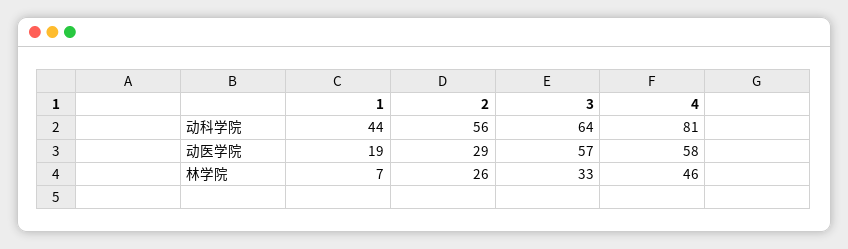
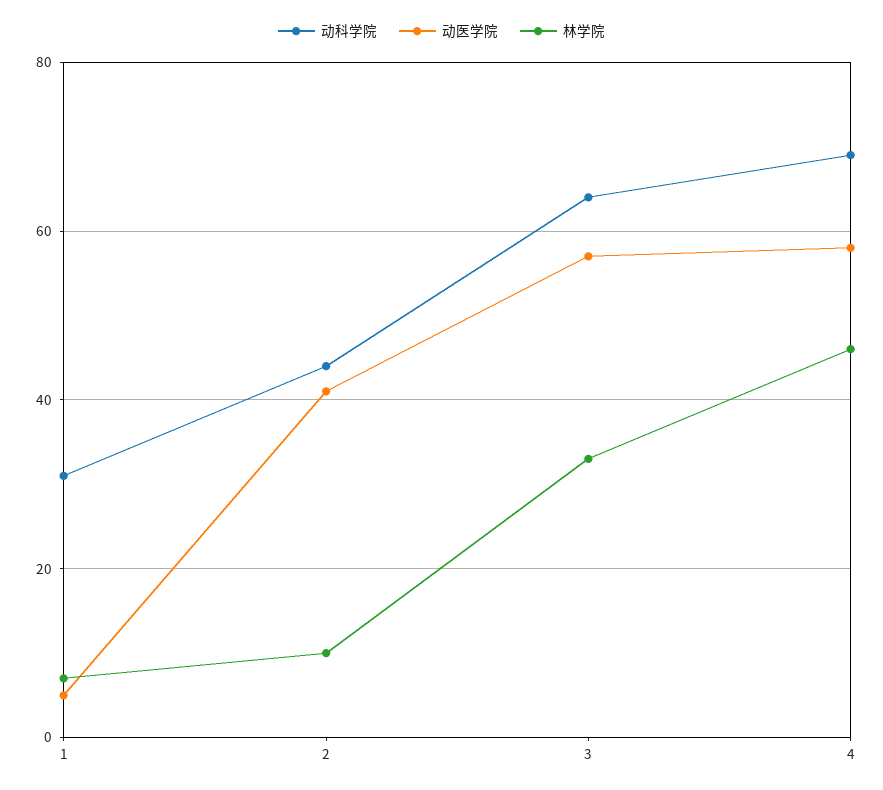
动科学院, 1: 44 -> 30
动科学院, 2: 56 -> 45
动科学院, 4: 81 -> 70
动医学院, 1: 19 -> 5
动医学院, 2: 29 -> 40
林学院, 2: 26 -> 10

